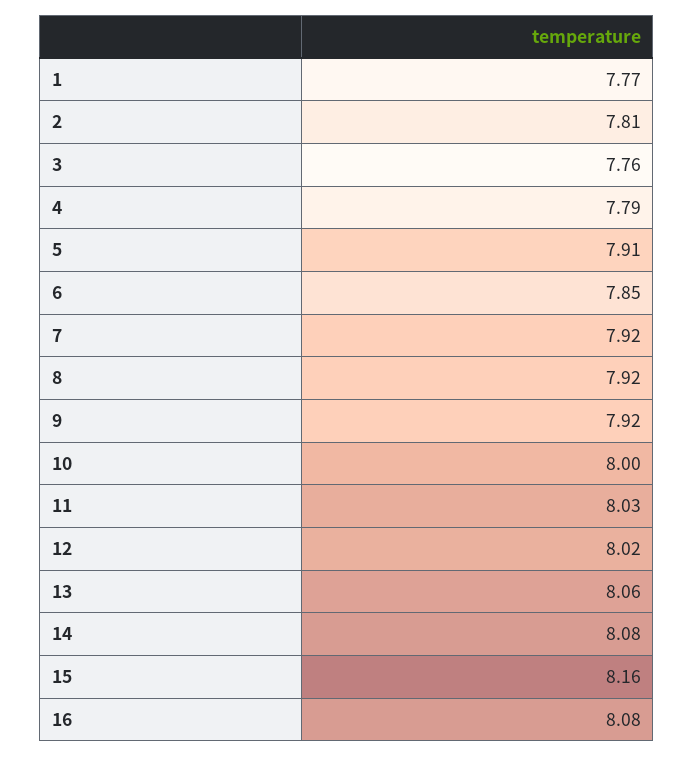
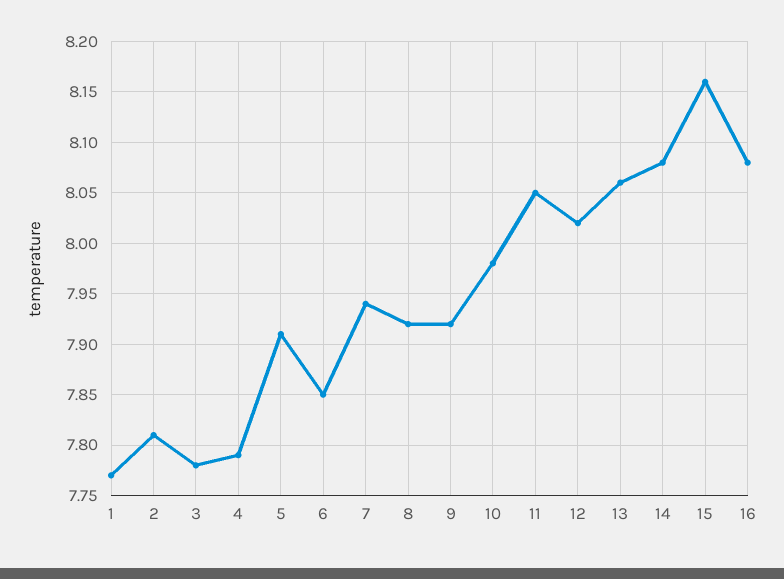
3: 7.76 -> 7.78
7: 7.92 -> 7.94
10: 8 -> 7.98
11: 8.03 -> 8.05

